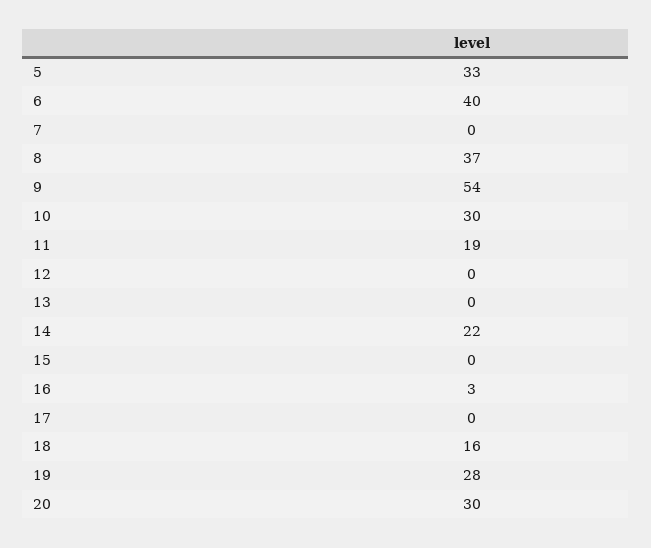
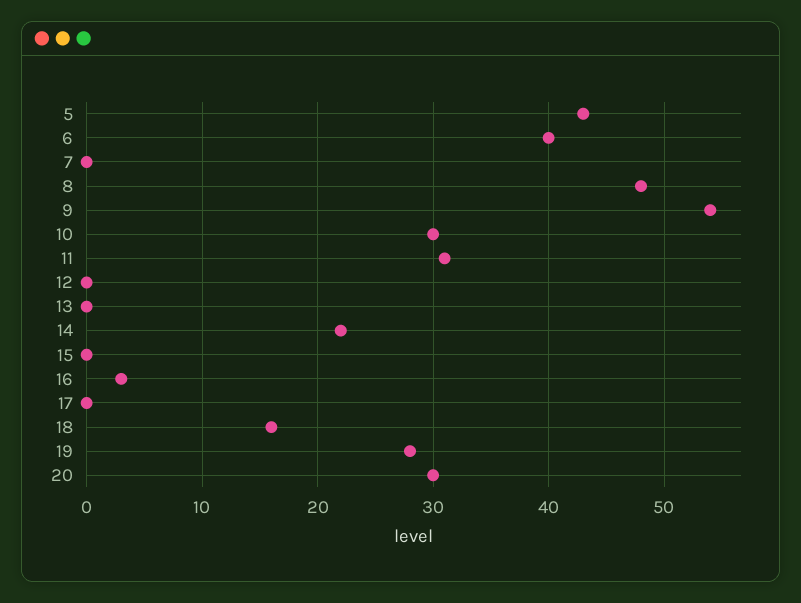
5: 33 -> 43
8: 37 -> 48
11: 19 -> 31

